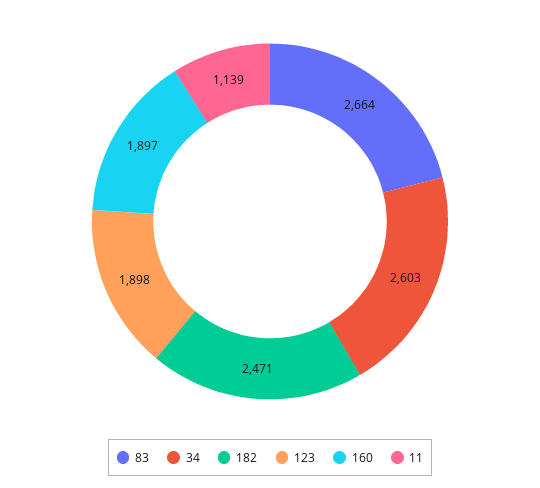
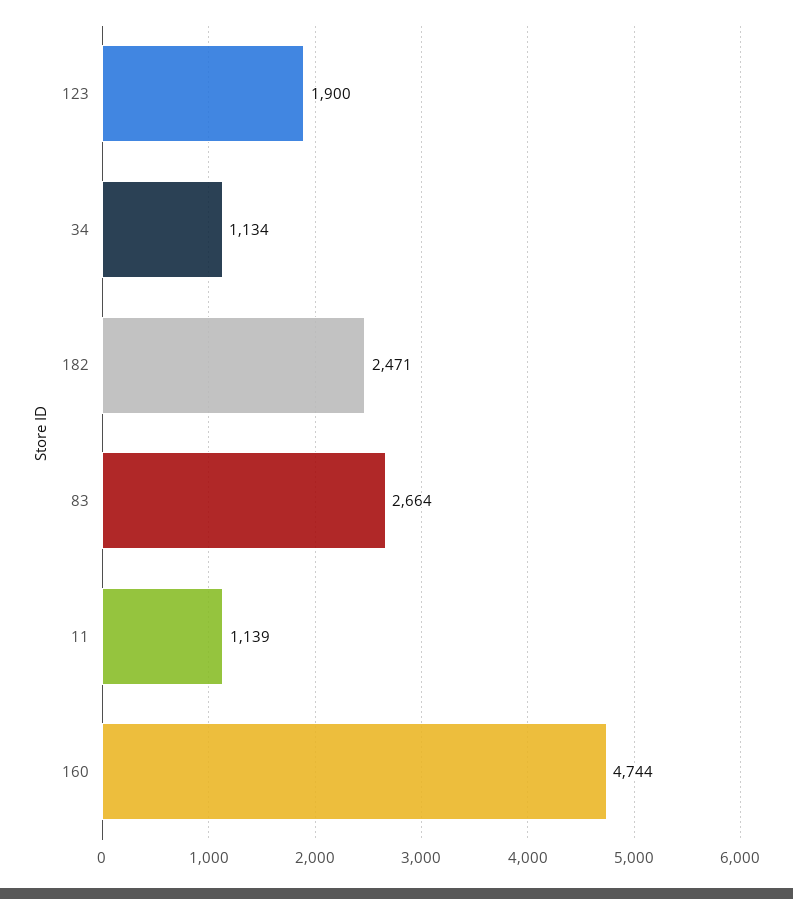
34: 2603 -> 1134
123: 1898 -> 1900
160: 1897 -> 4744

